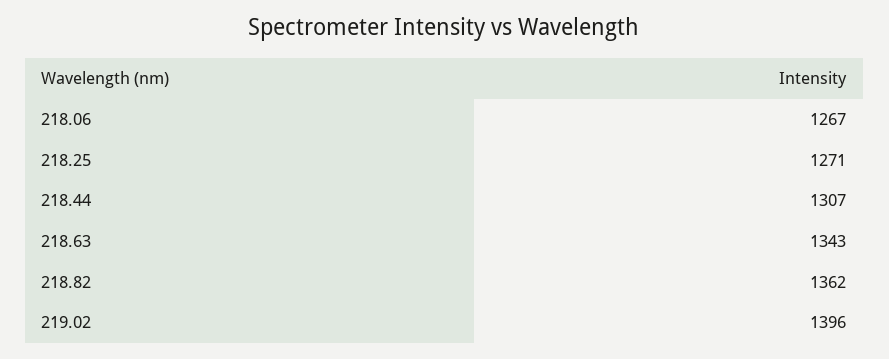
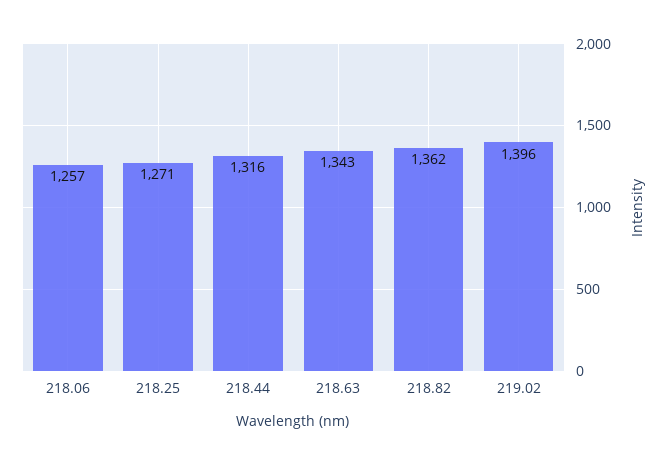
218.06: 1267 -> 1257
218.44: 1307 -> 1316

